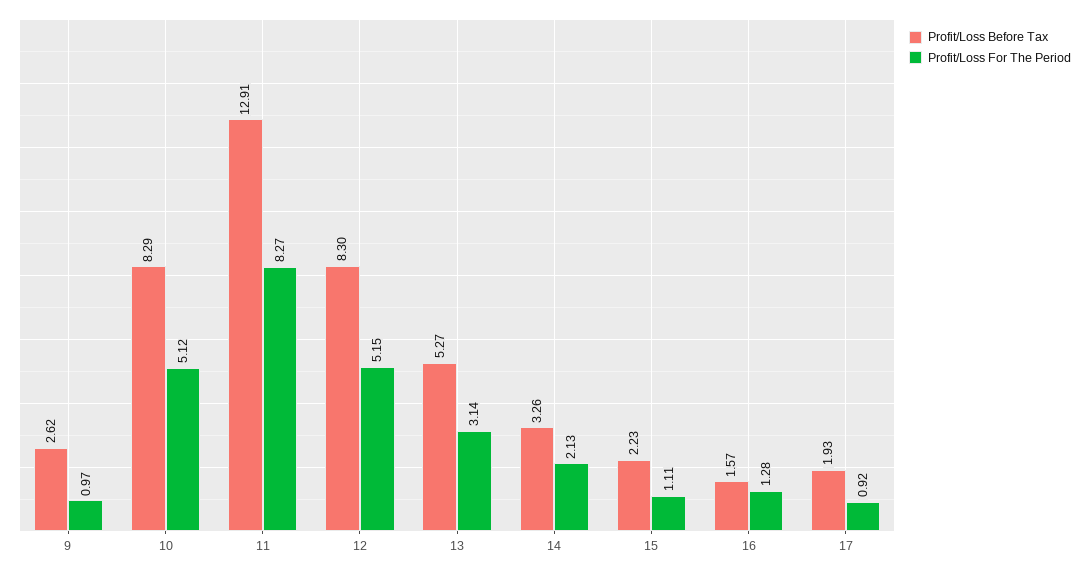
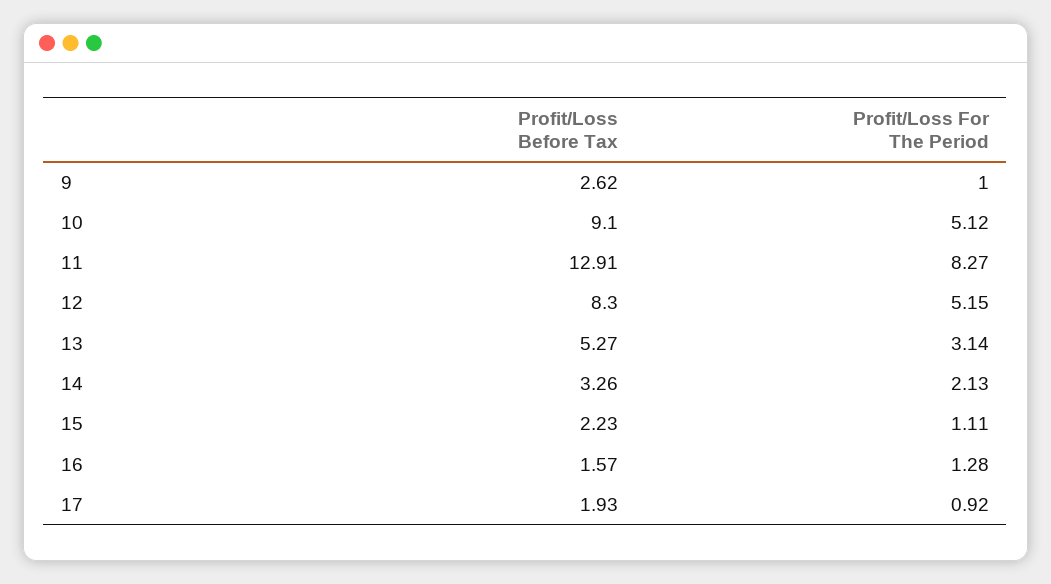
Profit/Loss For The Period, 9: 0.97 -> 1
Profit/Loss Before Tax, 10: 8.29 -> 9.1

